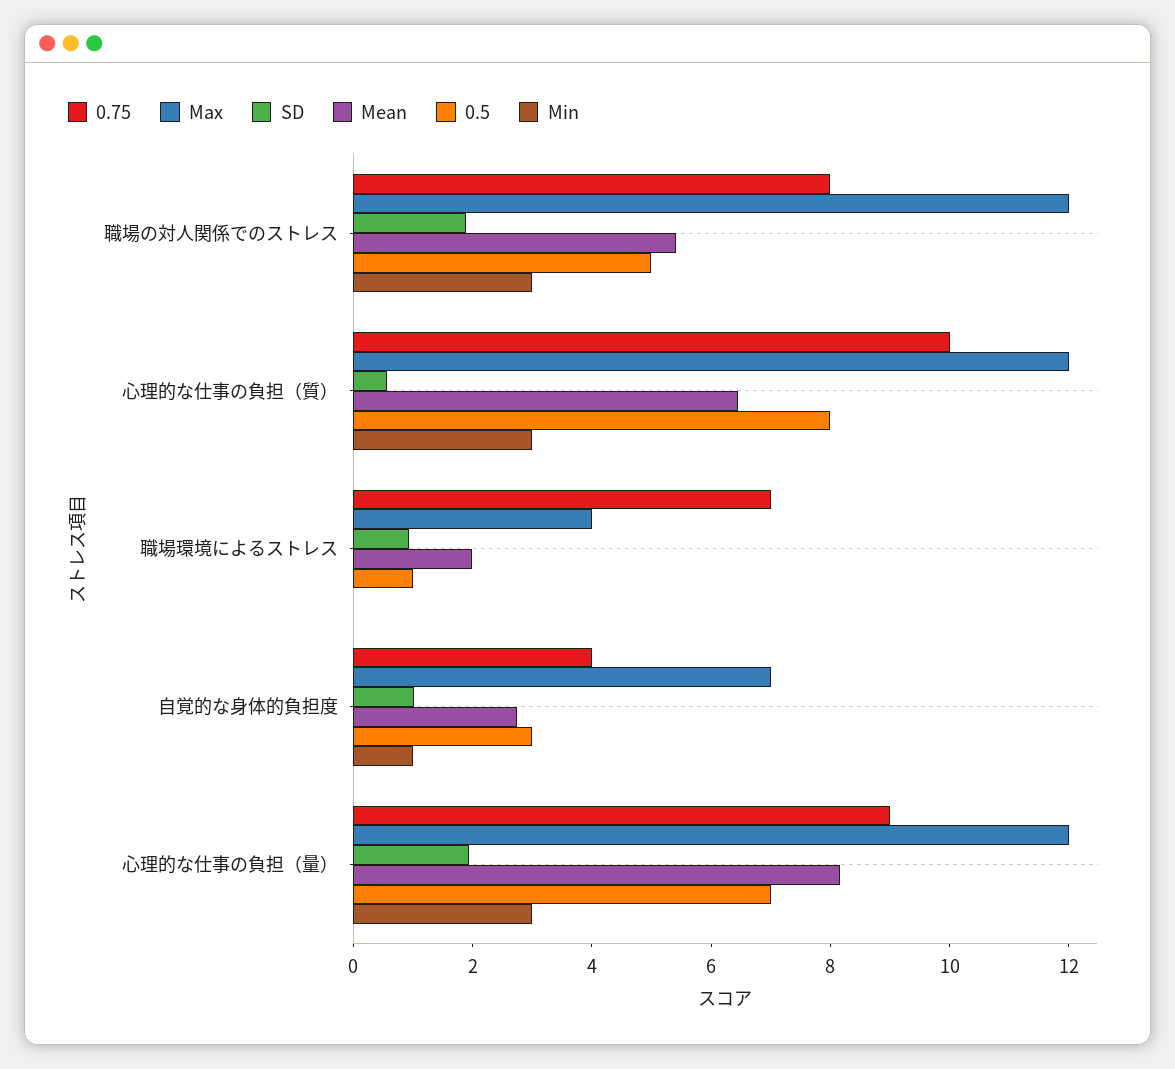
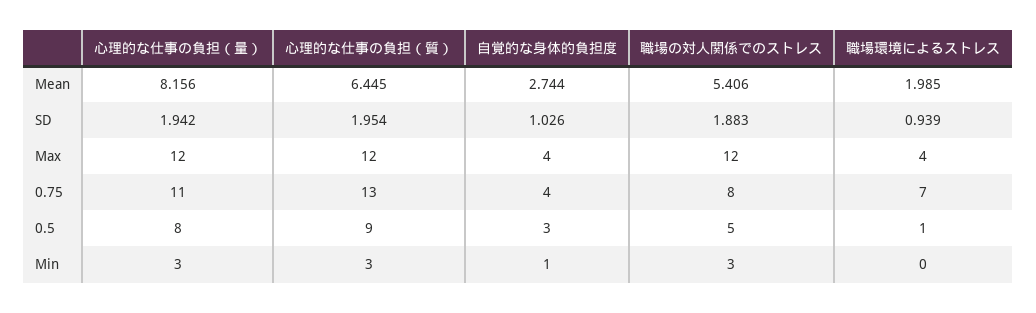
0.75, 心理的な仕事の負担（質）: 10 -> 13
SD, 心理的な仕事の負担（質）: 0.5 -> 1.954
0.5, 心理的な仕事の負担（質）: 8 -> 9
Max, 自覚的な身体的負担度: 7 -> 4
0.75, 心理的な仕事の負担（量）: 9 -> 11
0.5, 心理的な仕事の負担（量）: 7 -> 8

